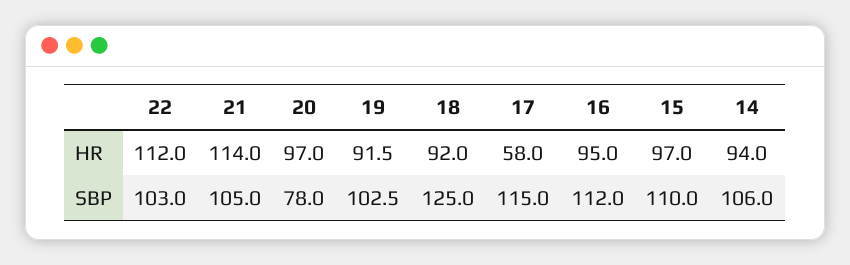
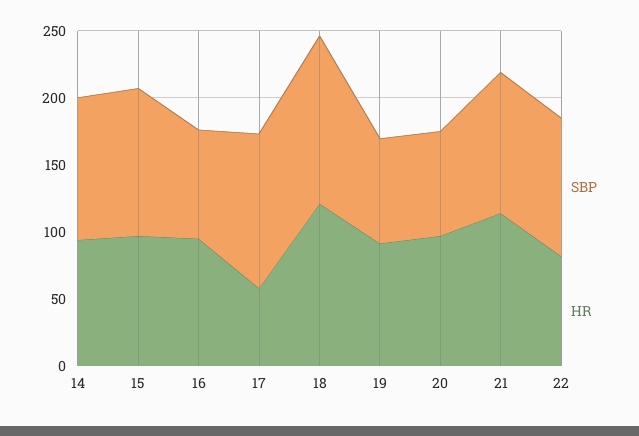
HR, 22: 112 -> 80
HR, 18: 92 -> 120
SBP, 19: 102.5 -> 80
SBP, 16: 112 -> 80

